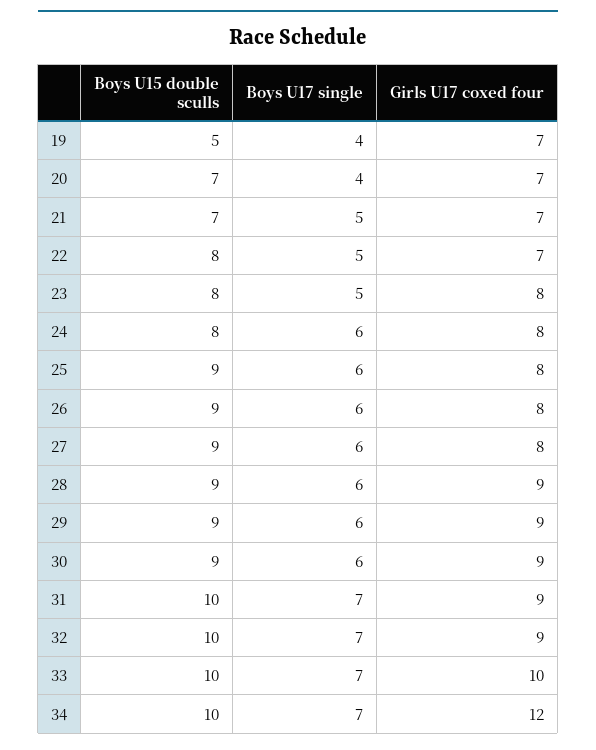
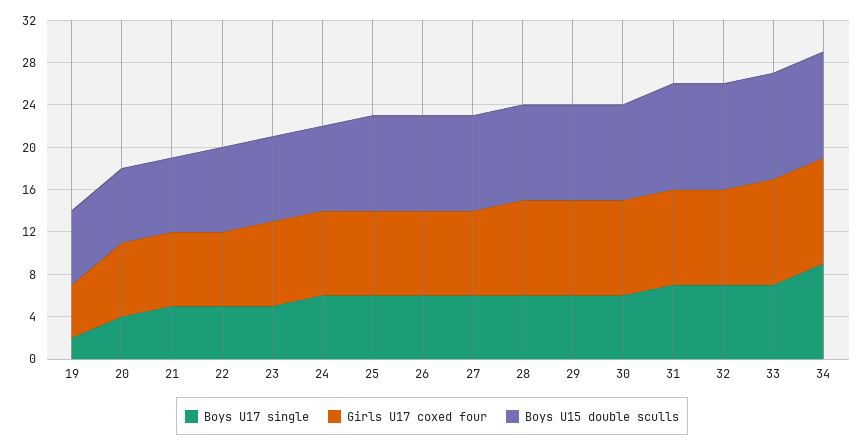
Boys U15 double sculls, 19: 5 -> 7
Boys U17 single, 19: 4 -> 2
Girls U17 coxed four, 19: 7 -> 5
Boys U17 single, 34: 7 -> 9
Girls U17 coxed four, 34: 12 -> 10

